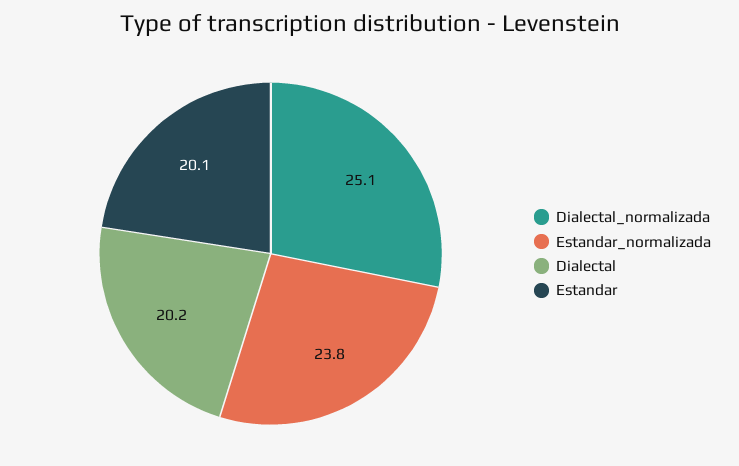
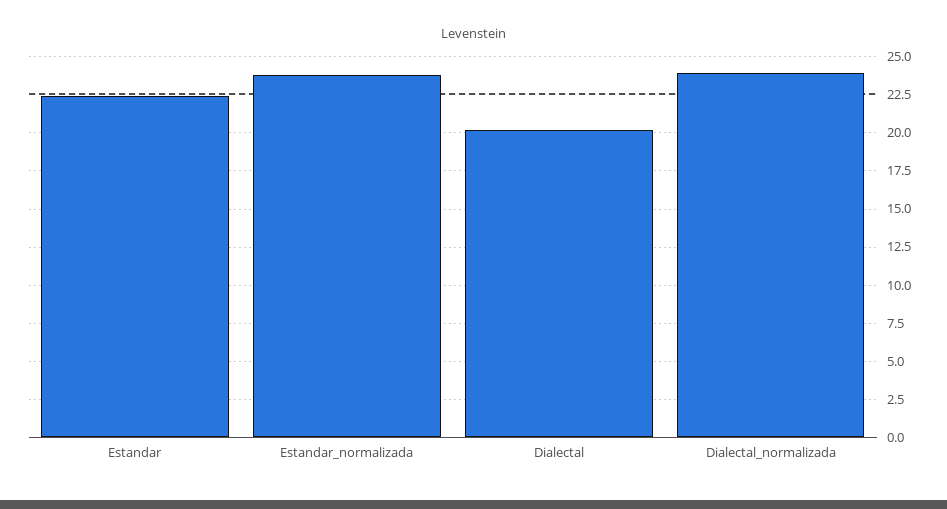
Dialectal_normalizada: 25.1 -> 24
Estandar: 20.1 -> 22.5

